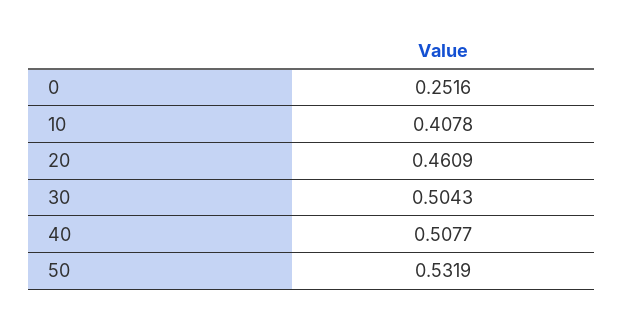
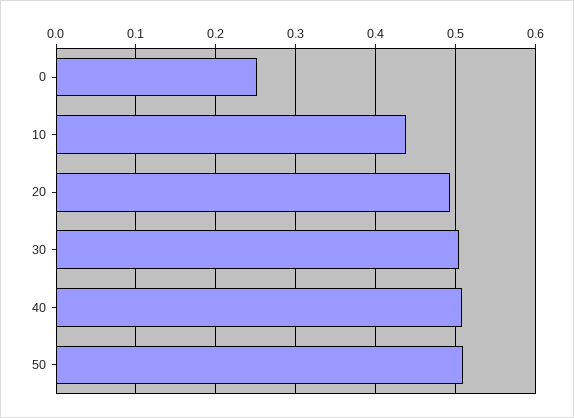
10: 0.4078 -> 0.44
20: 0.4609 -> 0.49
50: 0.5319 -> 0.51

